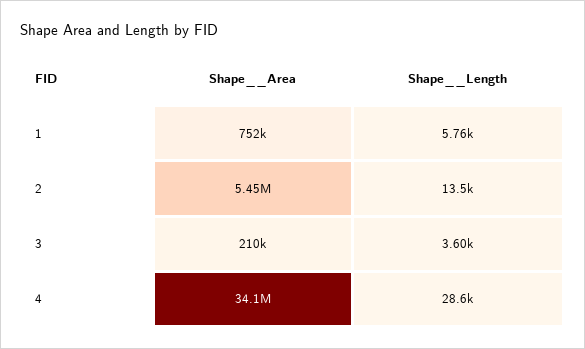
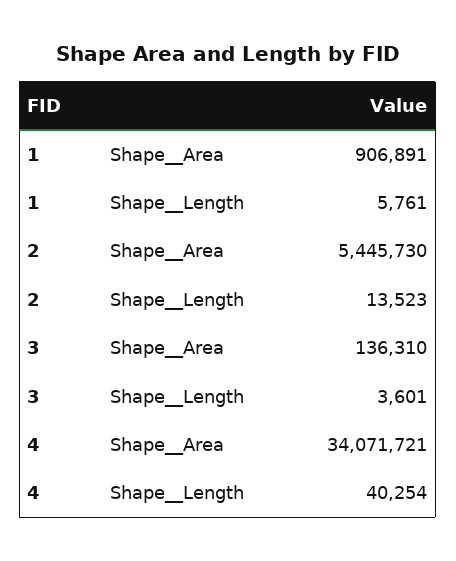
Shape__Area, 1: 752000 -> 906891
Shape__Area, 3: 210000 -> 136310
Shape__Length, 4: 28600 -> 40254

